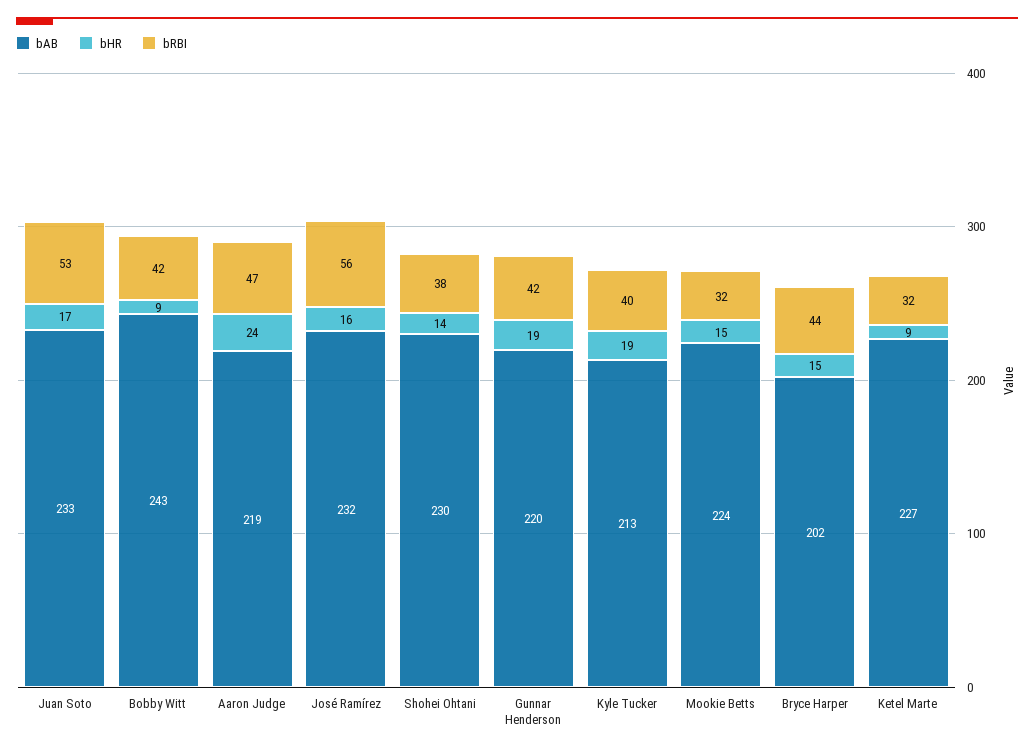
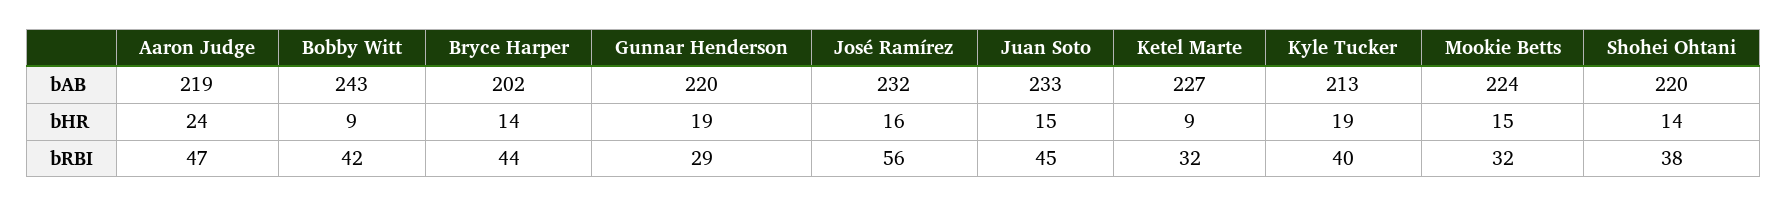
bHR, Juan Soto: 17 -> 15
bRBI, Juan Soto: 53 -> 45
bAB, Shohei Ohtani: 230 -> 220
bRBI, Gunnar Henderson: 42 -> 29
bHR, Bryce Harper: 15 -> 14

